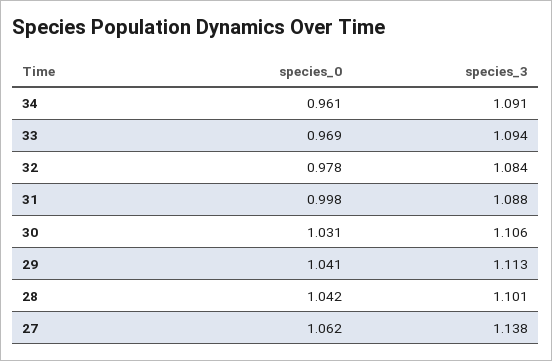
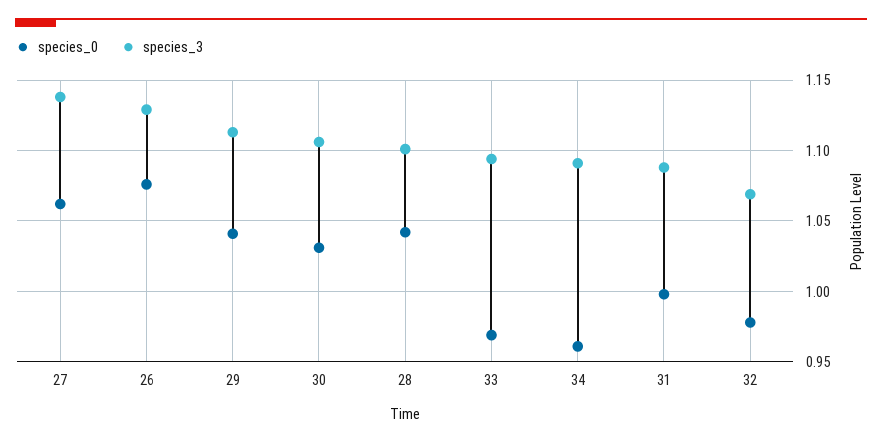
species_3, 32: 1.084 -> 1.07
species_0, 26: none -> 1.075
species_3, 26: none -> 1.13

